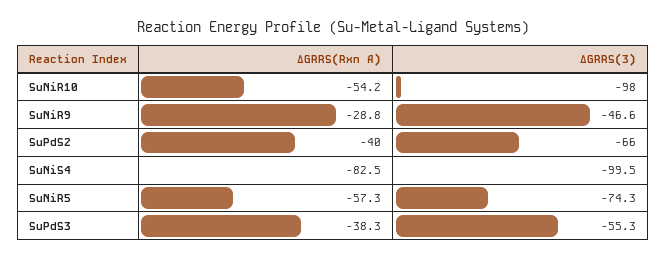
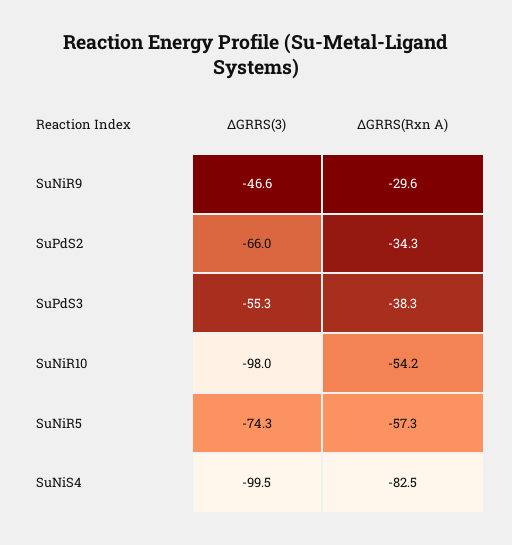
ΔGRRS(Rxn A), SuNiR9: -28.8 -> -29.6
ΔGRRS(Rxn A), SuPdS2: -40 -> -34.3

